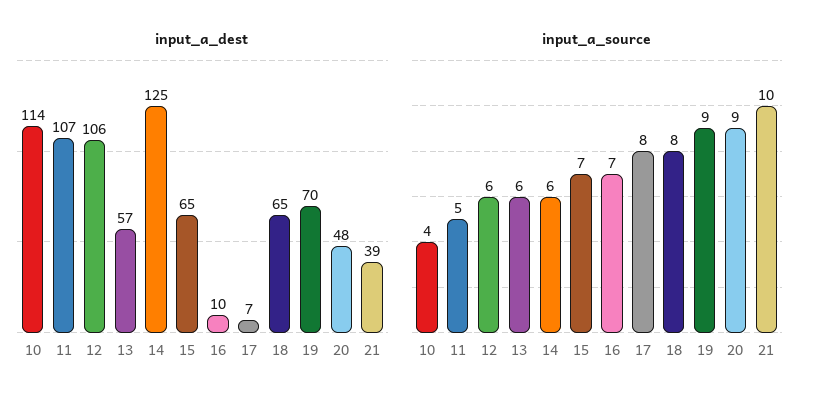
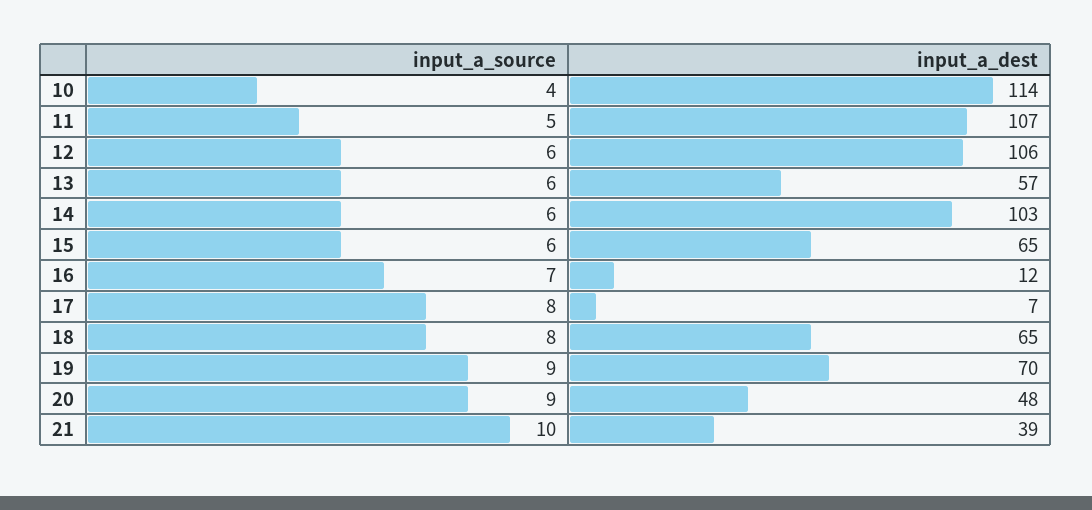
input_a_dest, 14: 125 -> 103
input_a_dest, 16: 10 -> 12
input_a_source, 15: 7 -> 6

